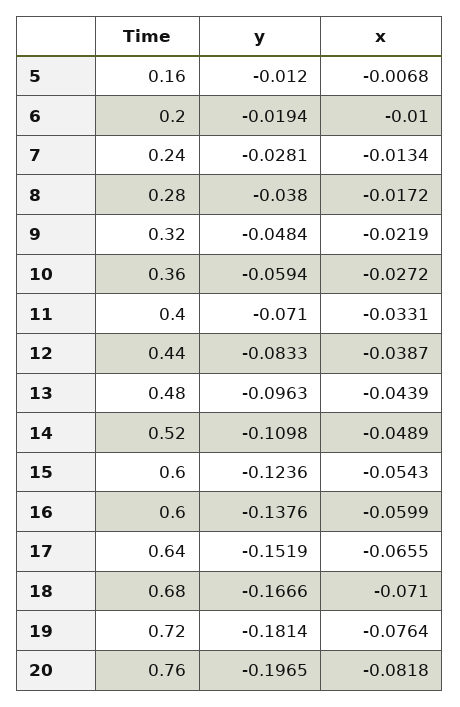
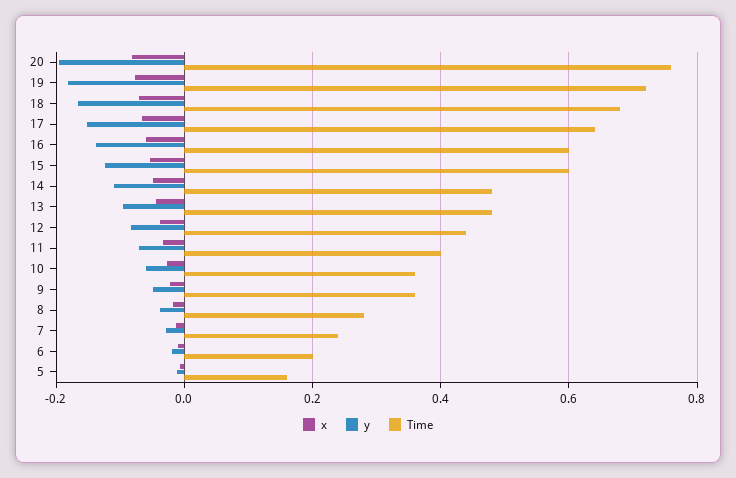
Time, 9: 0.32 -> 0.36
Time, 14: 0.52 -> 0.48

